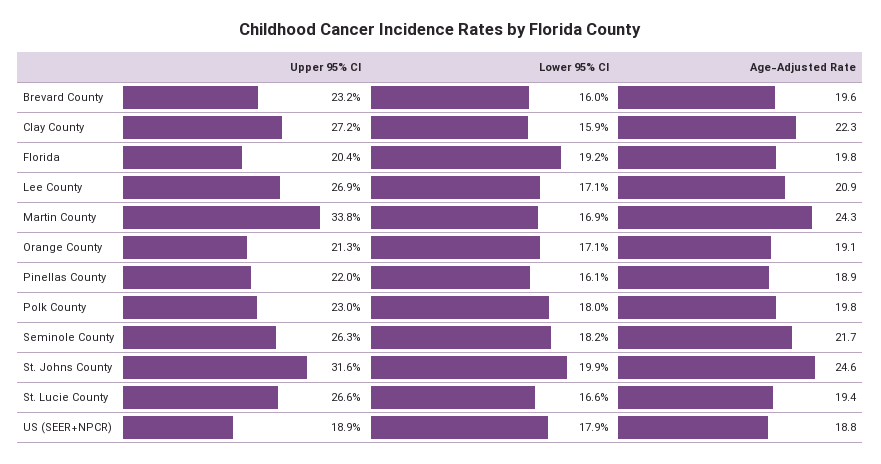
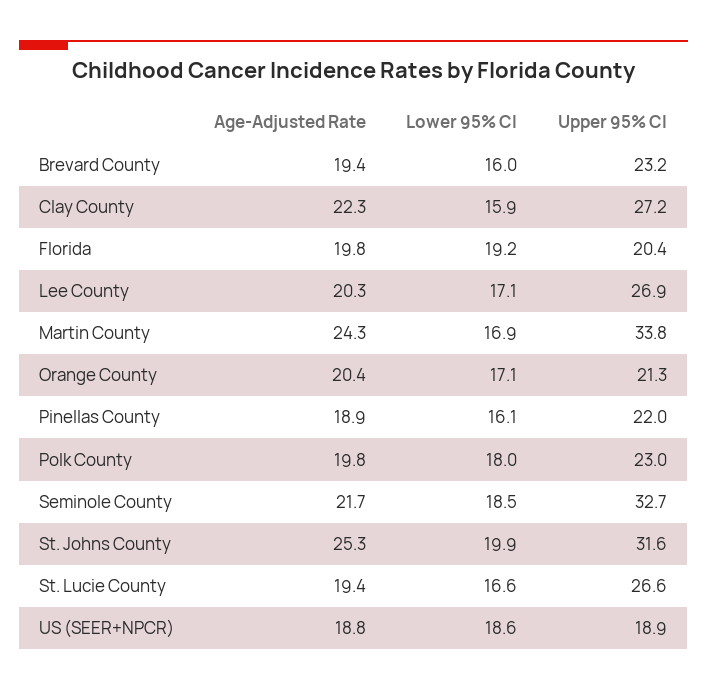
Age-Adjusted Rate, Brevard County: 19.6 -> 19.4
Age-Adjusted Rate, Lee County: 20.9 -> 20.3
Age-Adjusted Rate, Orange County: 19.1 -> 20.4
Upper 95% CI, Seminole County: 26.3 -> 32.7
Lower 95% CI, Seminole County: 18.2 -> 18.5
Age-Adjusted Rate, St. Johns County: 24.6 -> 25.3
Lower 95% CI, US (SEER+NPCR): 17.9 -> 18.6

